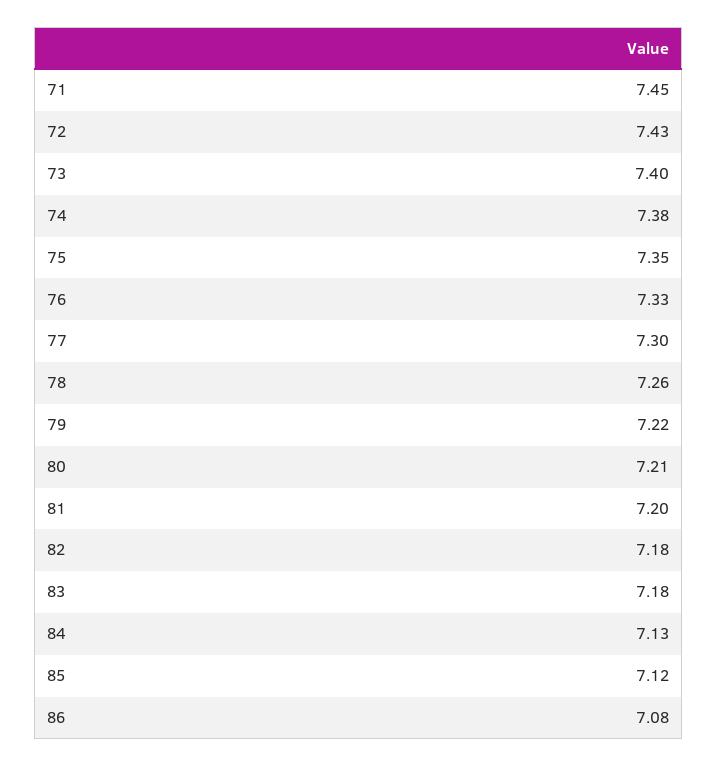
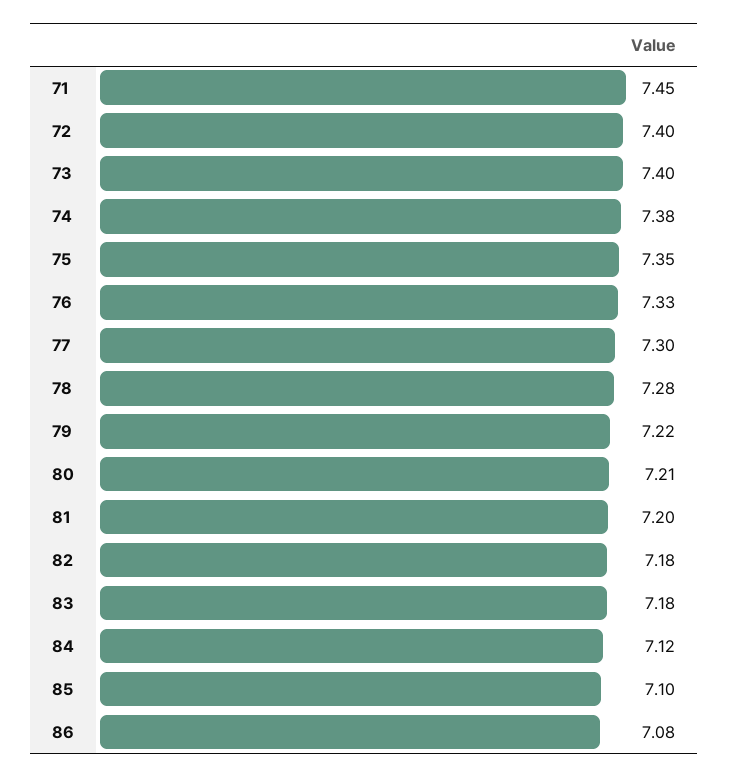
72: 7.43 -> 7.4
78: 7.26 -> 7.28
84: 7.13 -> 7.12
85: 7.12 -> 7.1

